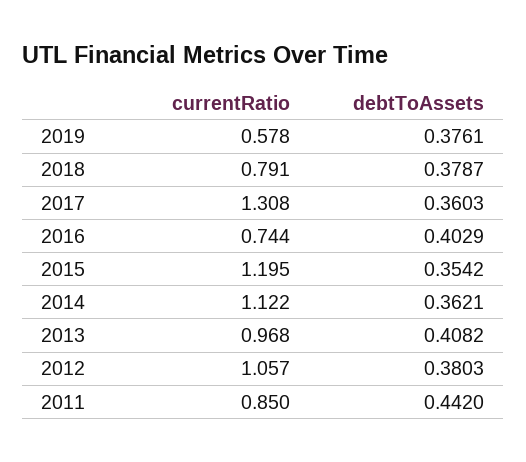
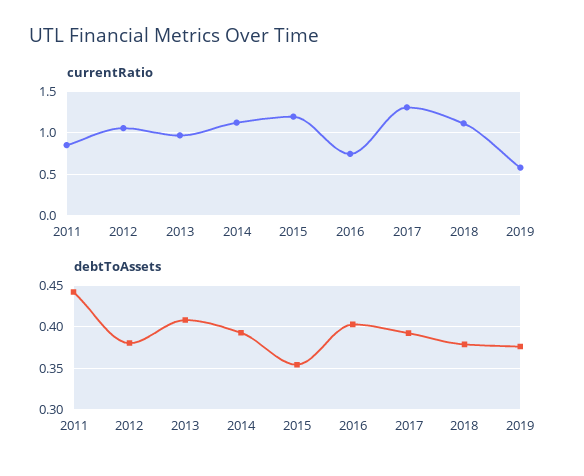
currentRatio, 2018: 0.791 -> 1.1
debtToAssets, 2017: 0.3603 -> 0.39
debtToAssets, 2014: 0.3621 -> 0.39

